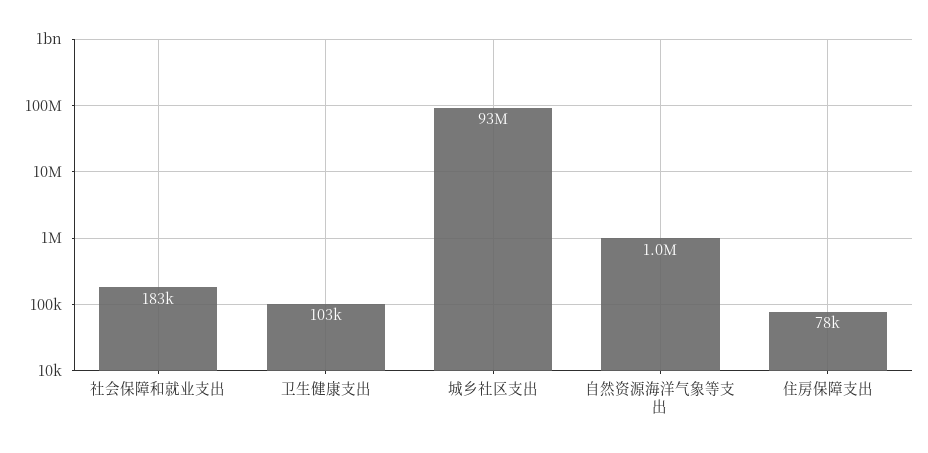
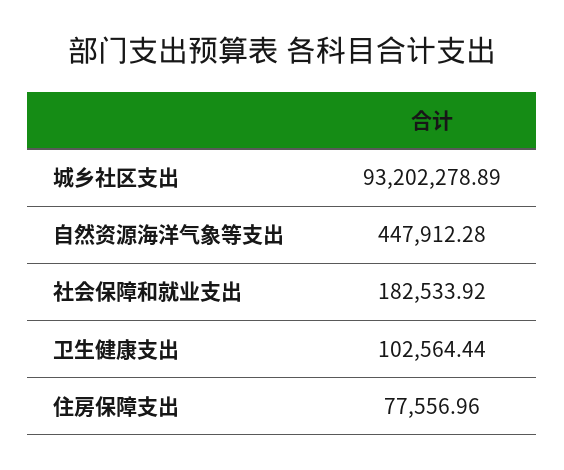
自然资源海洋气象等支出: 1000000 -> 447912.28

